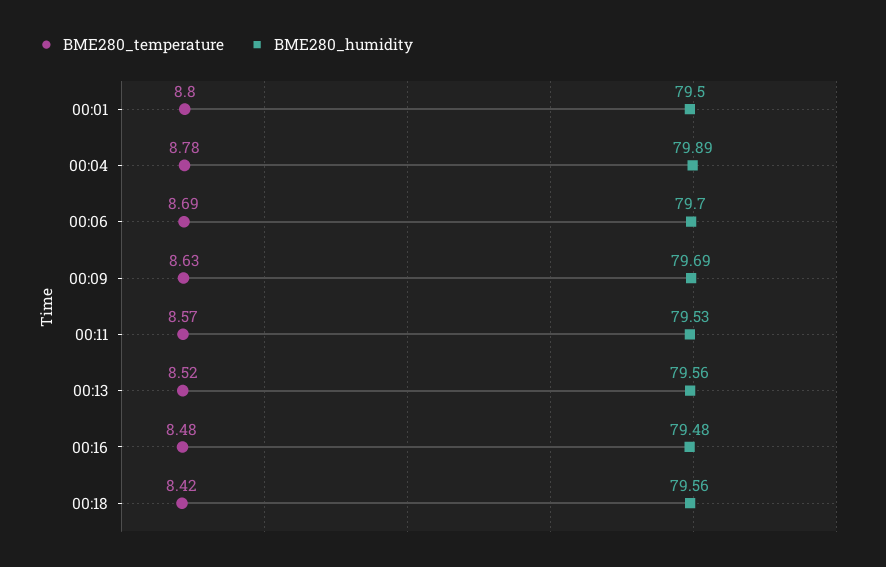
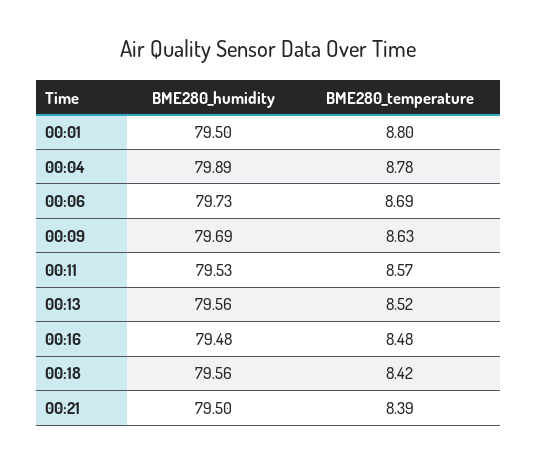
BME280_humidity, 00:06: 79.7 -> 79.73
BME280_humidity, 00:21: none -> 79.5
BME280_temperature, 00:21: none -> 8.39

